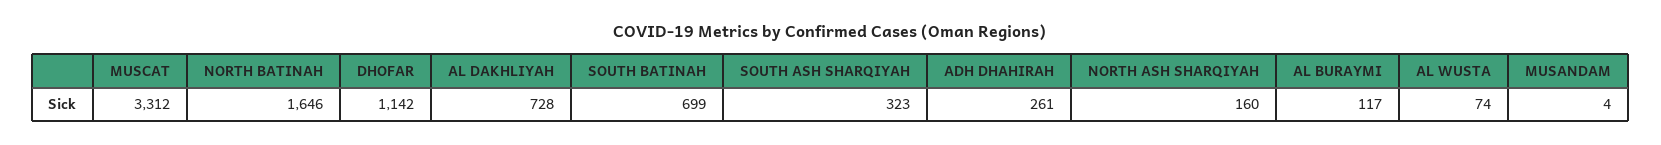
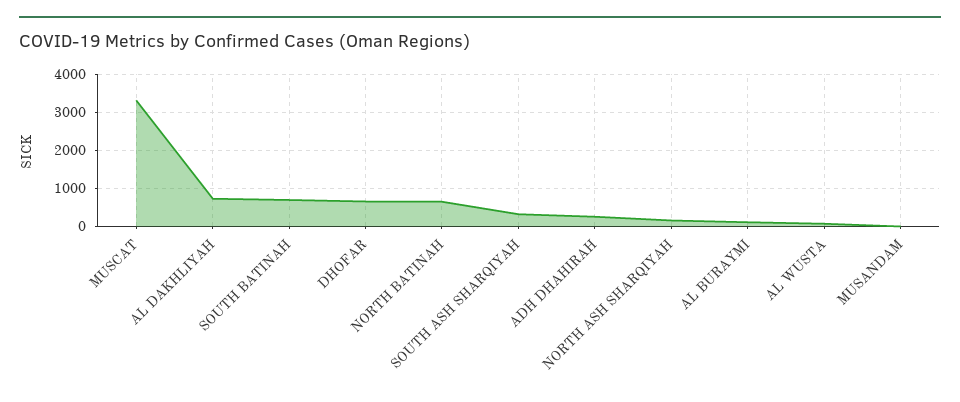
NORTH BATINAH: 1646 -> 600
DHOFAR: 1142 -> 600

